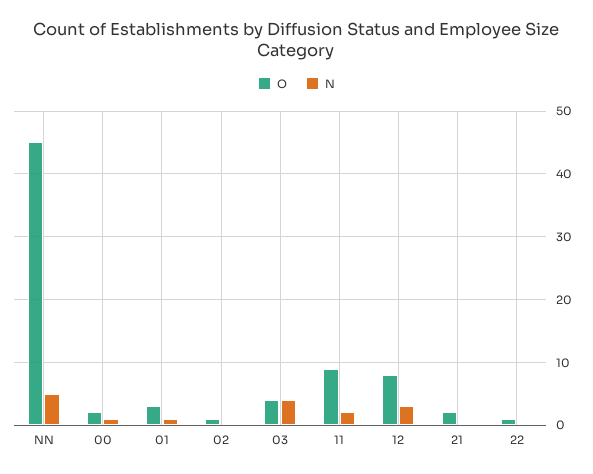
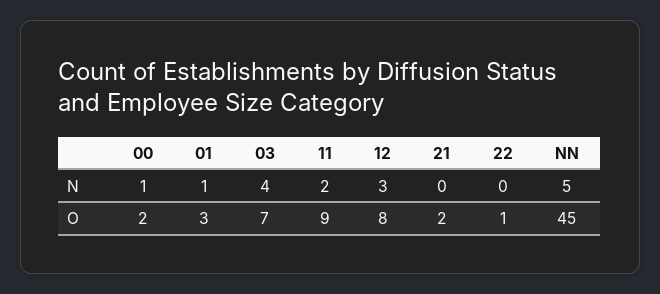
O, 02: 1 -> none
N, 02: 0 -> none
O, 03: 4 -> 7

